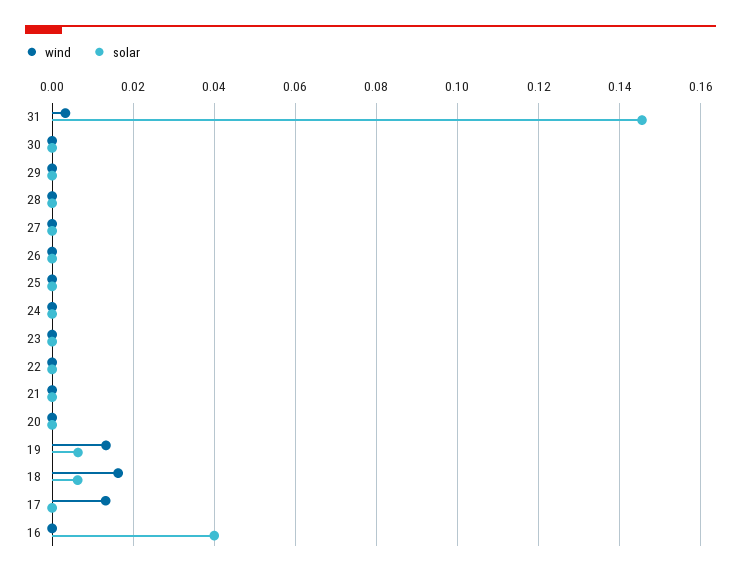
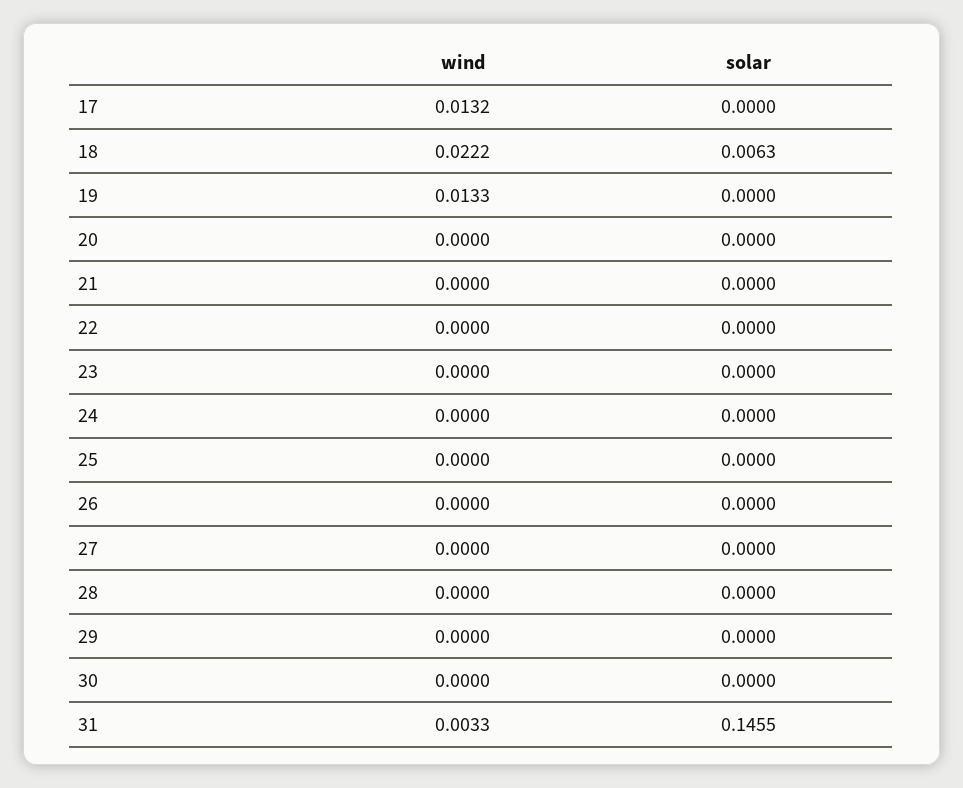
solar, 19: 0.006 -> 0
wind, 18: 0.016 -> 0.0222
wind, 16: 0 -> none
solar, 16: 0.04 -> none

